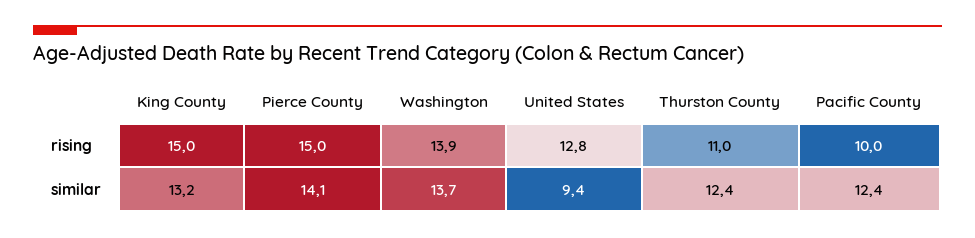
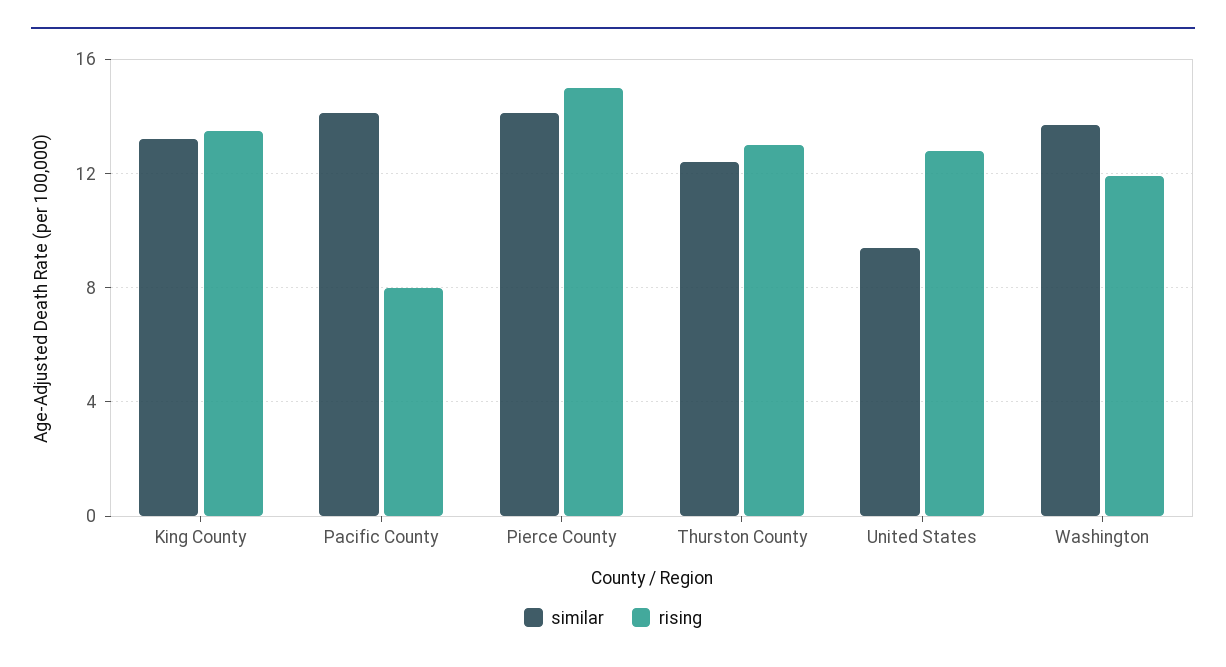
rising, King County: 15 -> 13.5
rising, Washington: 13.9 -> 12
rising, Thurston County: 11 -> 13
rising, Pacific County: 10 -> 8
similar, Pacific County: 12.4 -> 14

